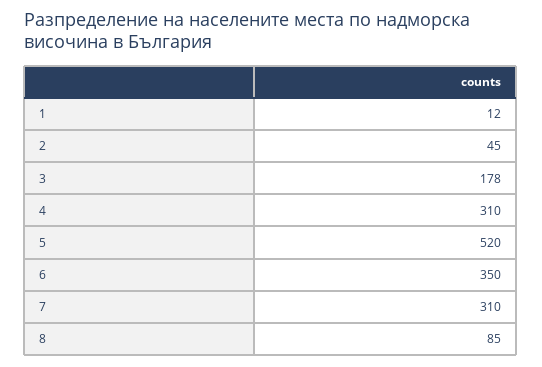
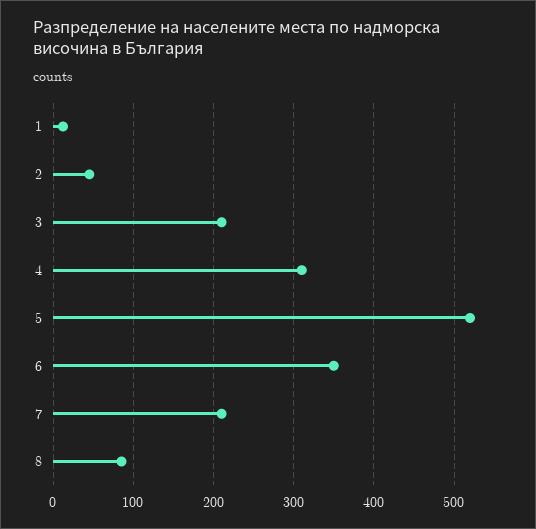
3: 178 -> 210
7: 310 -> 210

